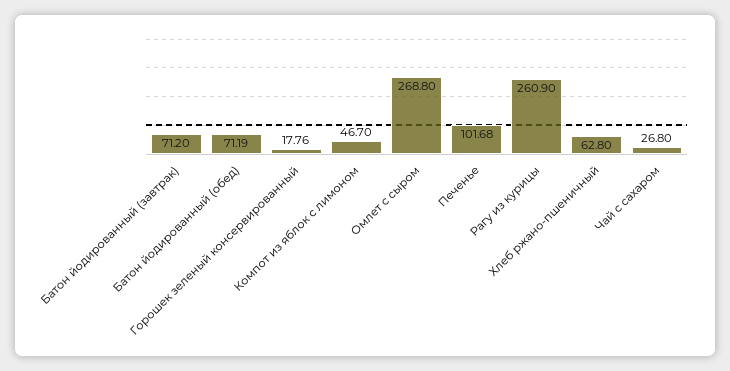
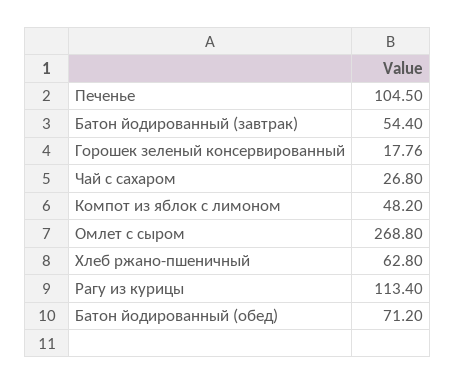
Батон йодированный (завтрак): 71.2 -> 54.4
Батон йодированный (обед): 71.19 -> 71.2
Компот из яблок с лимоном: 46.7 -> 48.2
Печенье: 101.68 -> 104.5
Рагу из курицы: 260.9 -> 113.4

